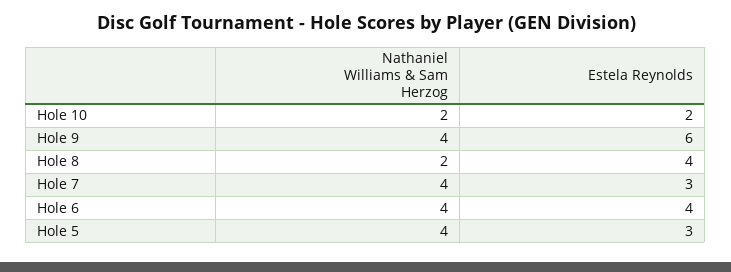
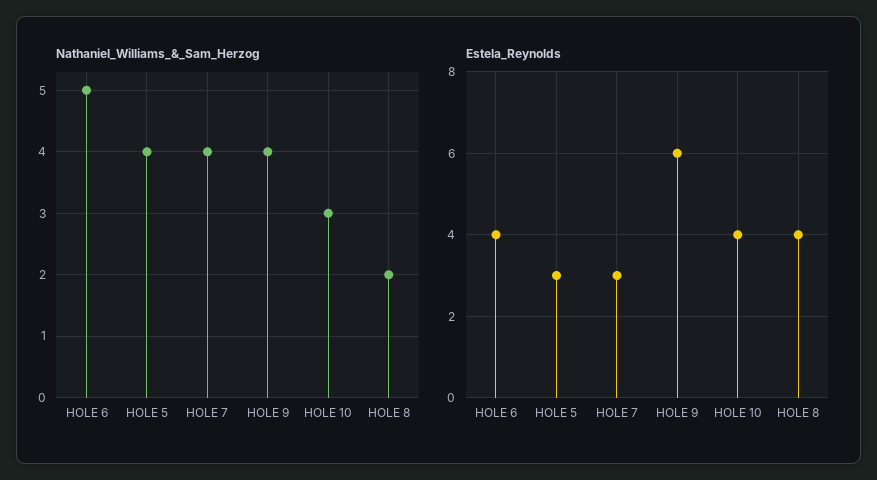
Nathaniel Williams & Sam Herzog, Hole 10: 2 -> 3
Estela Reynolds, Hole 10: 2 -> 4
Nathaniel Williams & Sam Herzog, Hole 6: 4 -> 5

